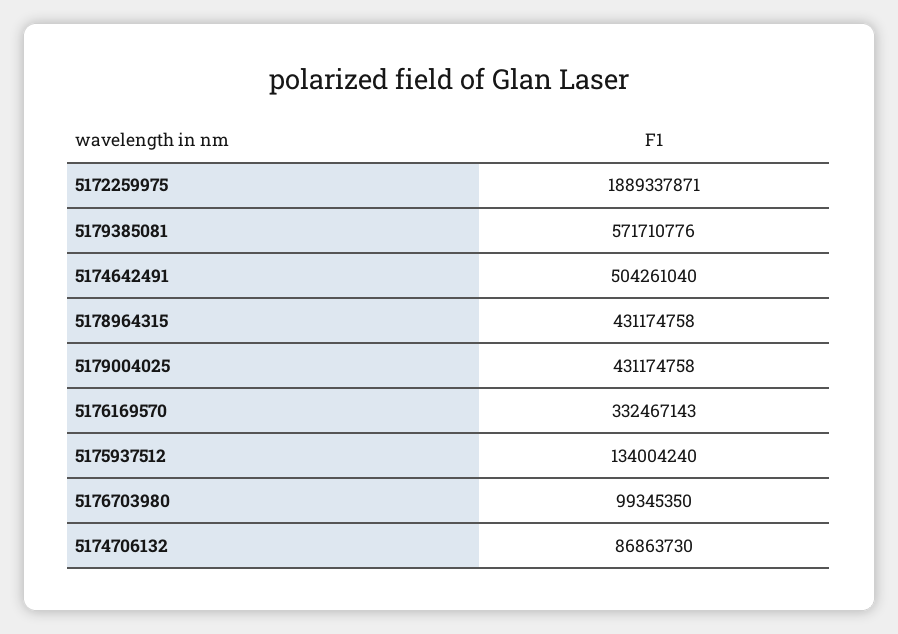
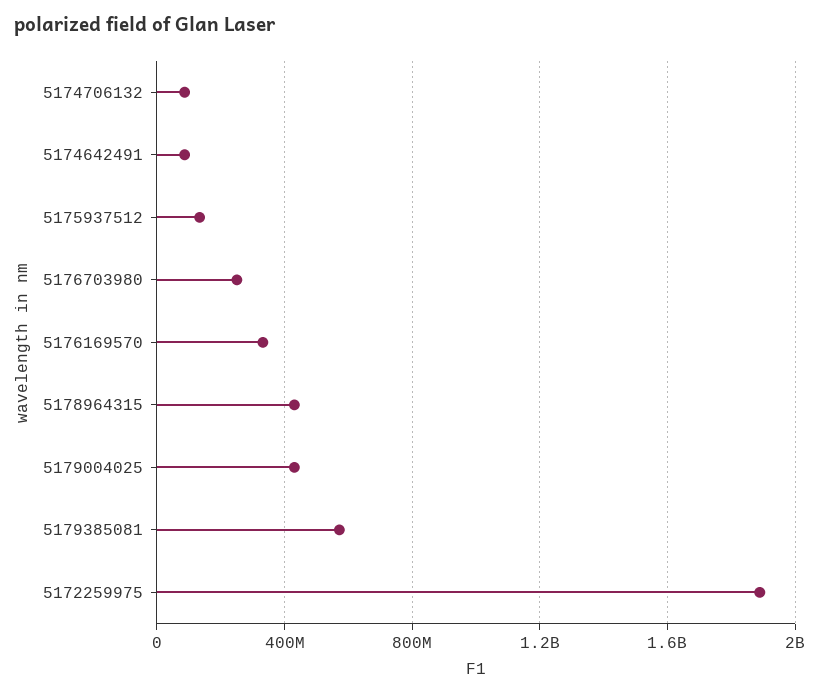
5174642491: 504261040 -> 100000000
5176703980: 99345350 -> 250000000

